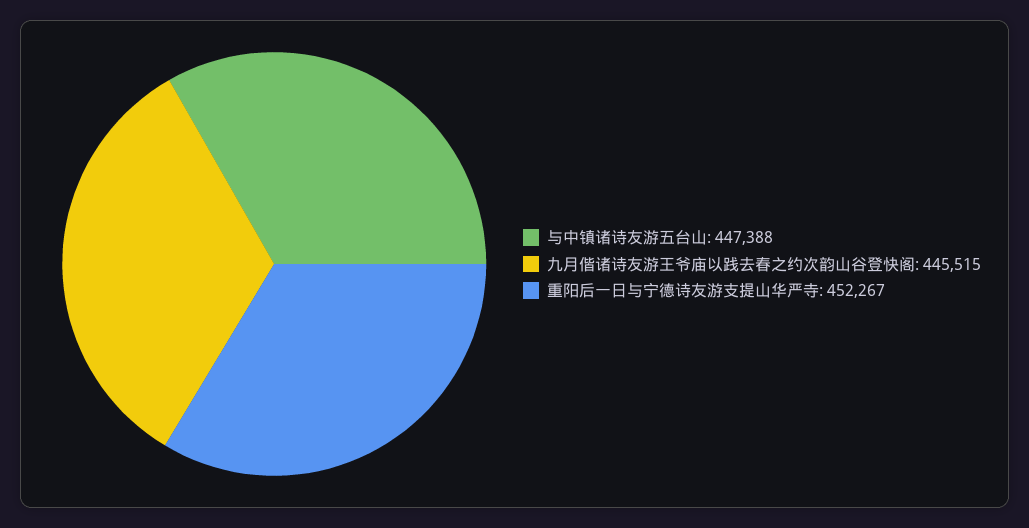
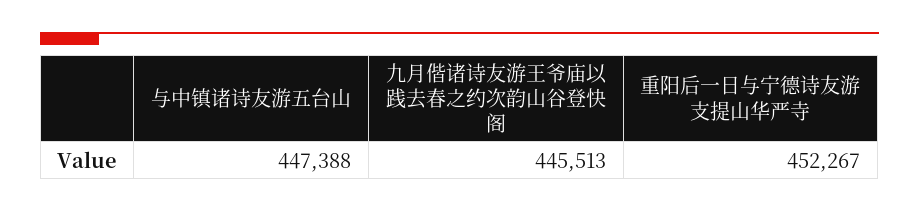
九月偕诸诗友游王爷庙以践去春之约次韵山谷登快阁: 445515 -> 445513

